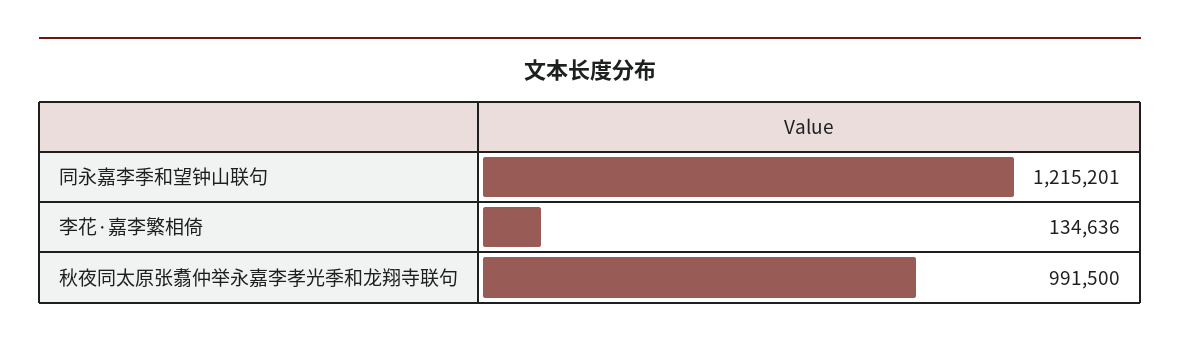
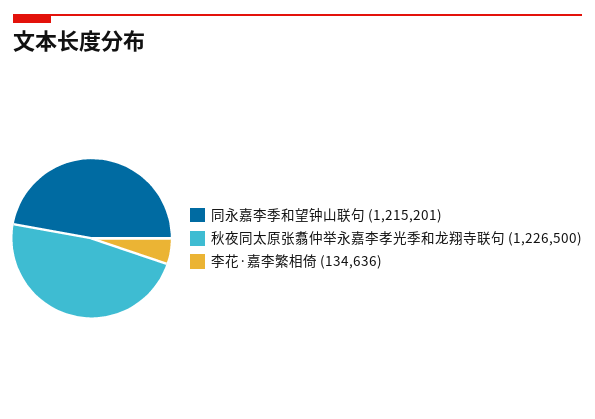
秋夜同太原张翥仲举永嘉李孝光季和龙翔寺联句: 991500 -> 1226500

